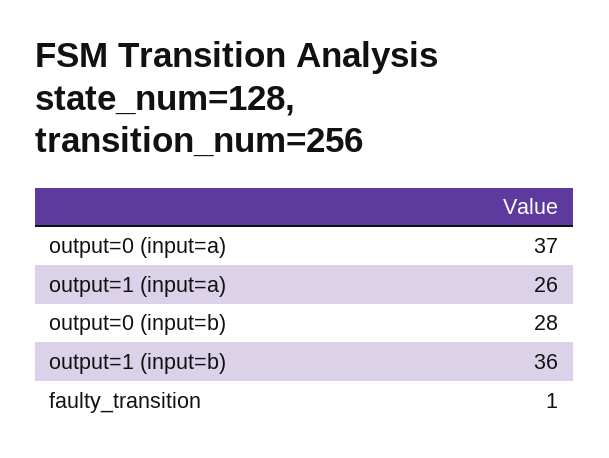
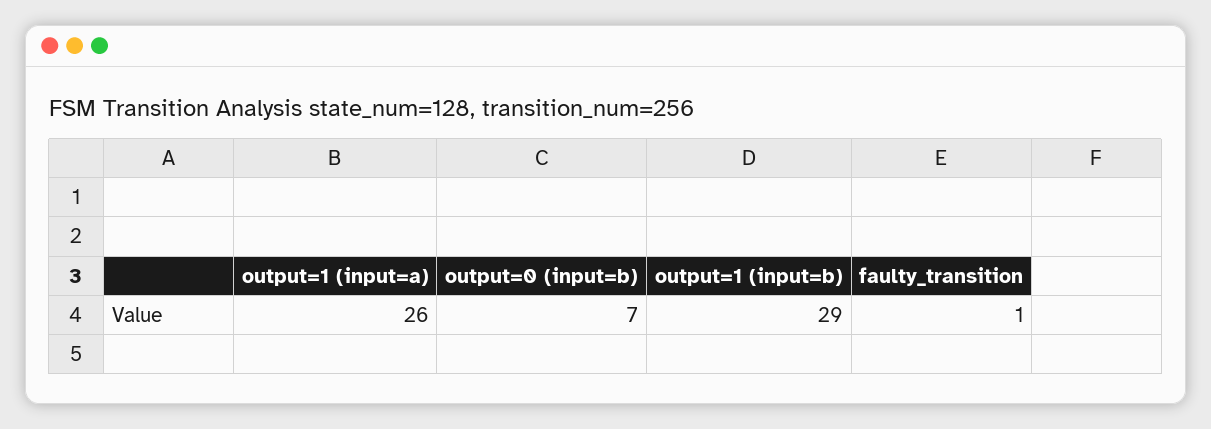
output=0 (input=a): 37 -> none
output=0 (input=b): 28 -> 7
output=1 (input=b): 36 -> 29

